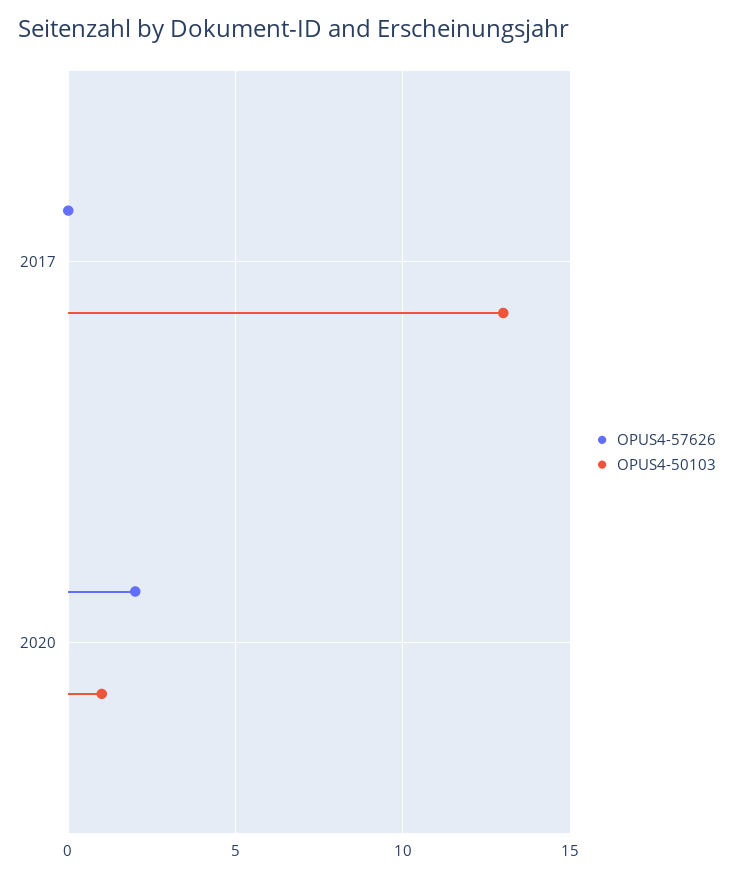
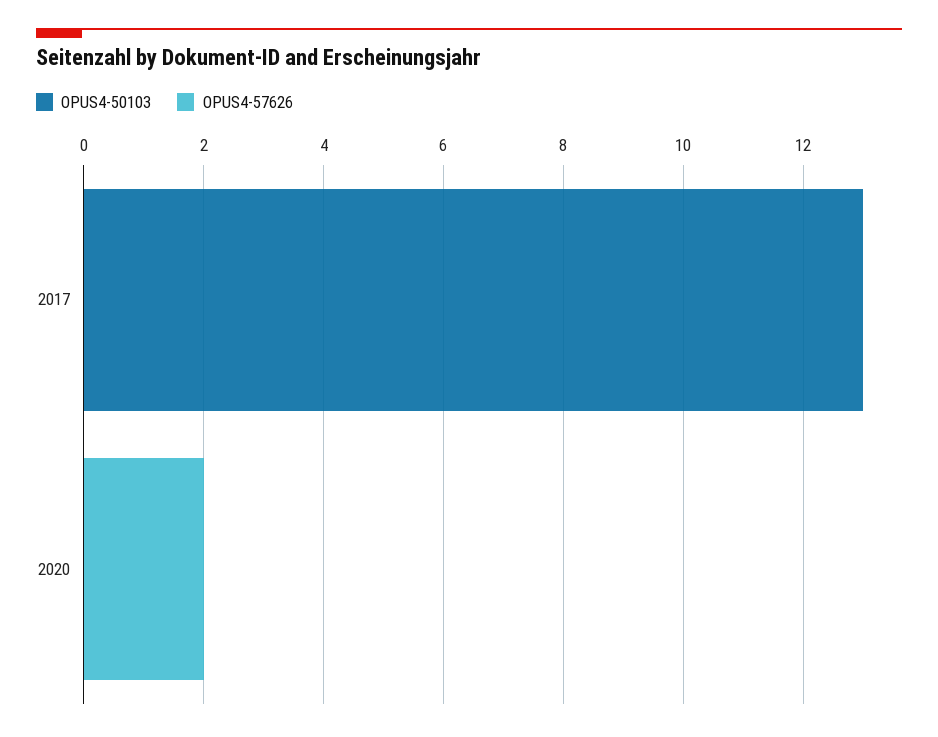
OPUS4-50103, 2020: 1 -> 0

